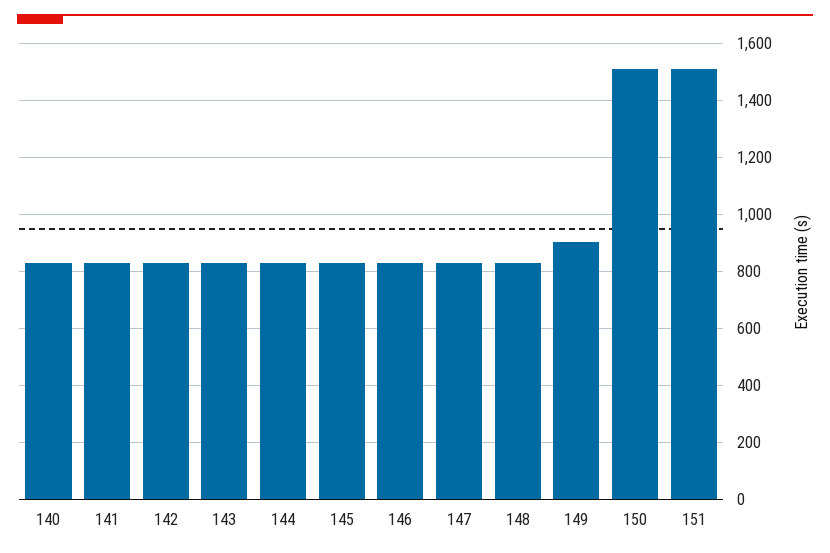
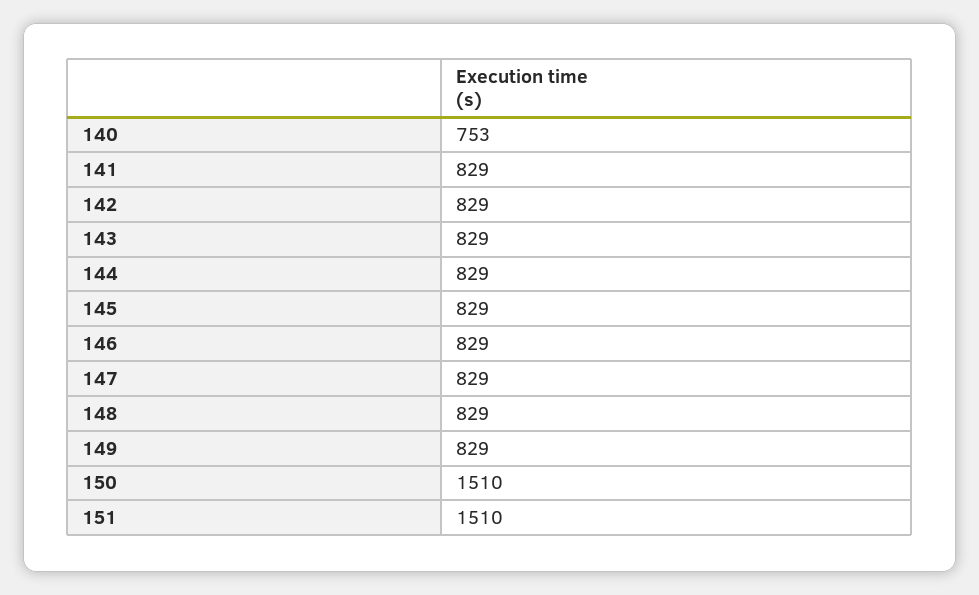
140: 825 -> 753
149: 900 -> 829

